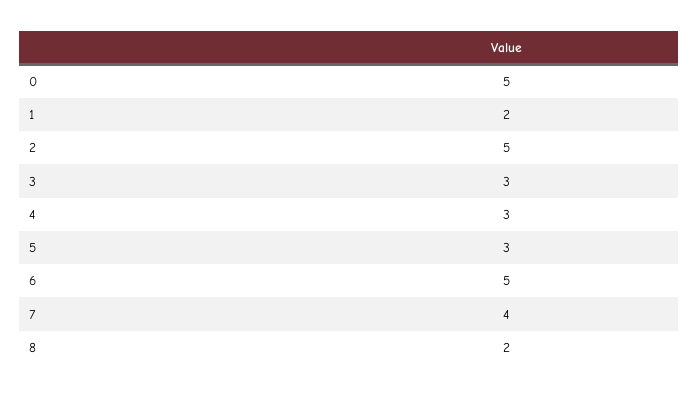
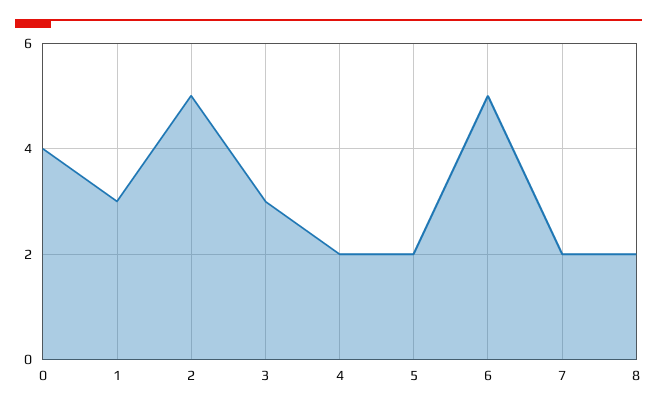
0: 5 -> 4
1: 2 -> 3
4: 3 -> 2
5: 3 -> 2
7: 4 -> 2

